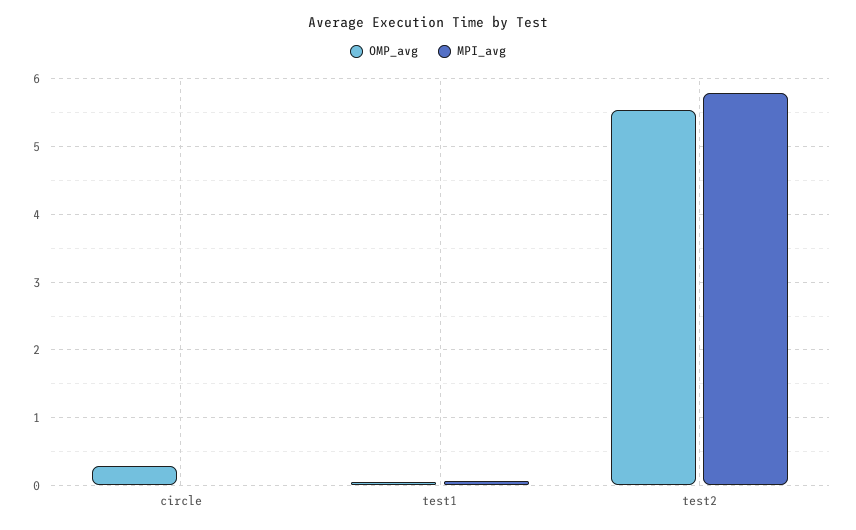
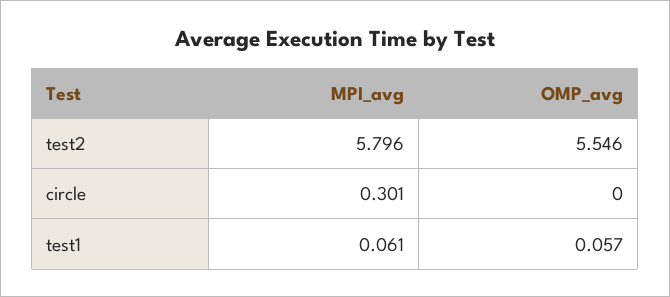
OMP_avg, circle: 0.3 -> 0
MPI_avg, circle: 0 -> 0.301

